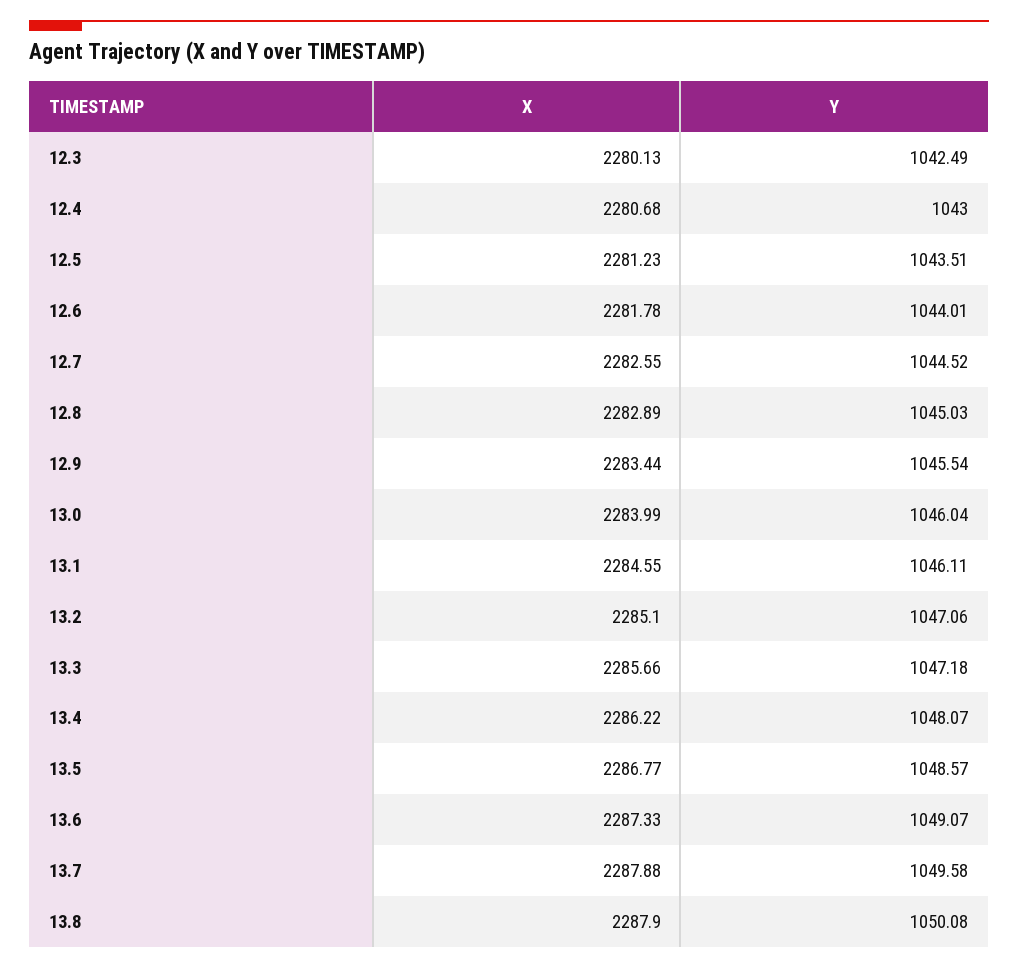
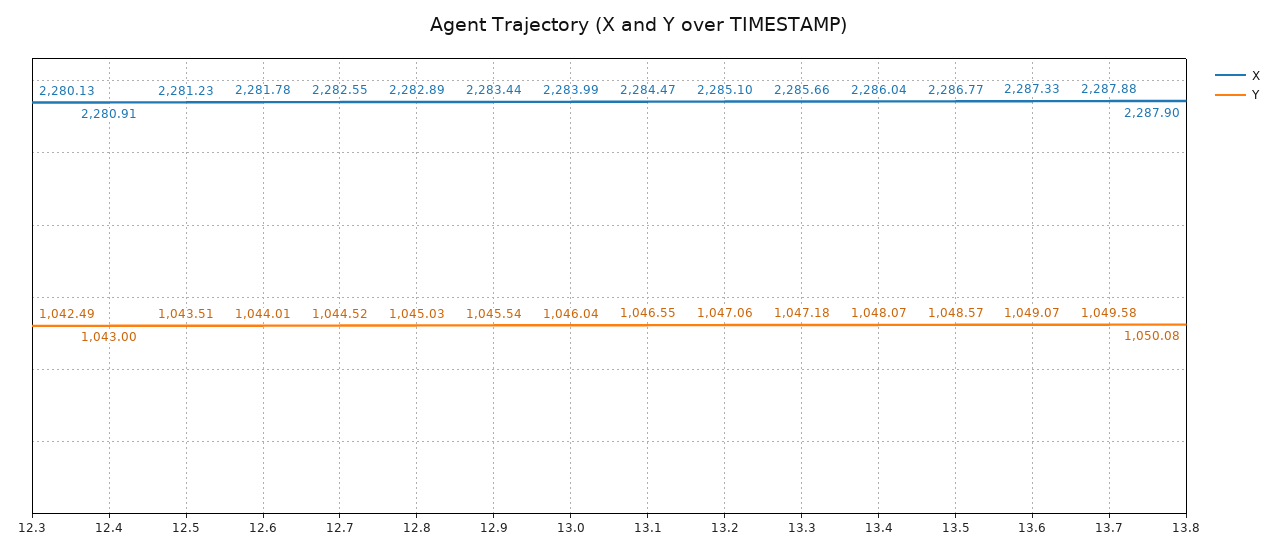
X, 12.4: 2280.68 -> 2280.91
X, 13.1: 2284.55 -> 2284.47
Y, 13.1: 1046.11 -> 1046.55
X, 13.4: 2286.22 -> 2286.04

